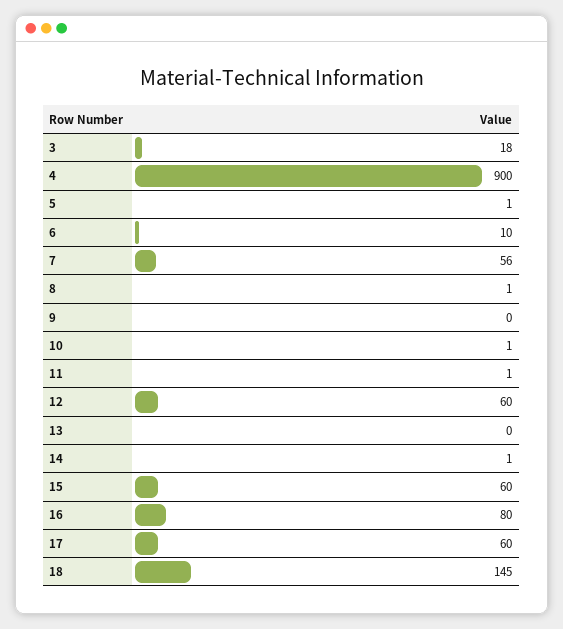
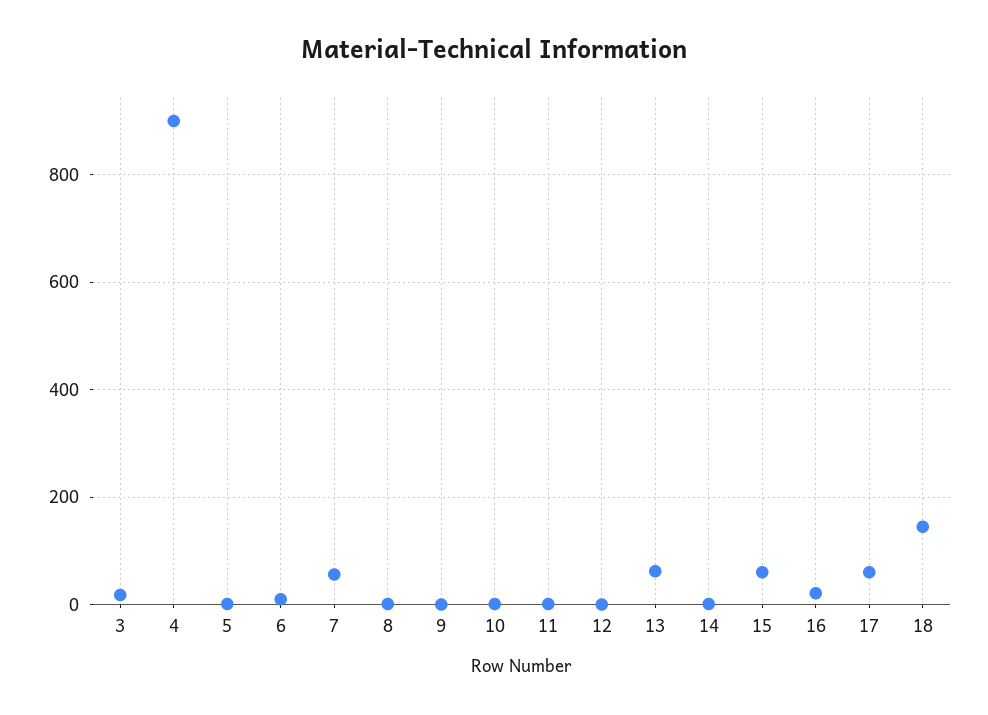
12: 60 -> 0
13: 0 -> 60
16: 80 -> 20

